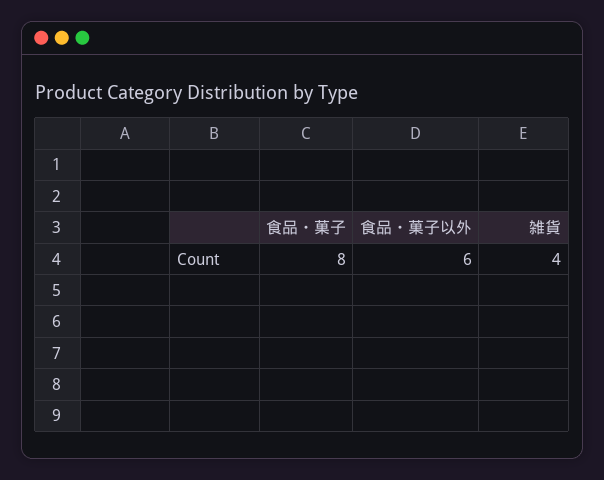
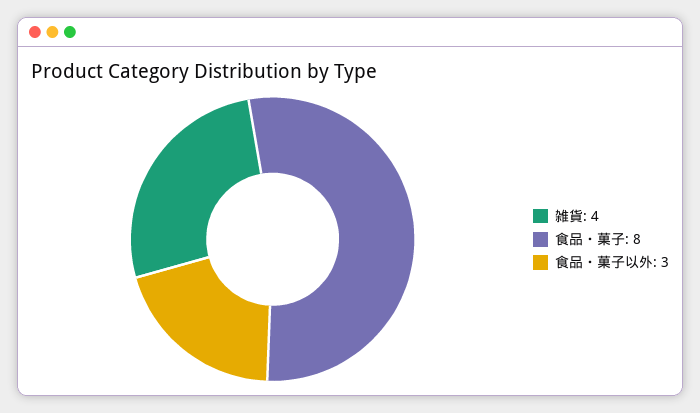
食品・菓子以外: 6 -> 3

